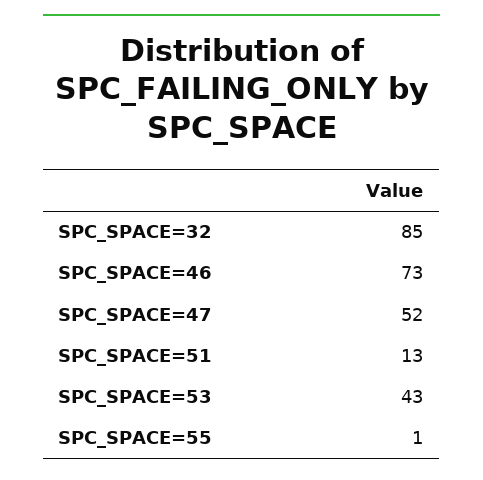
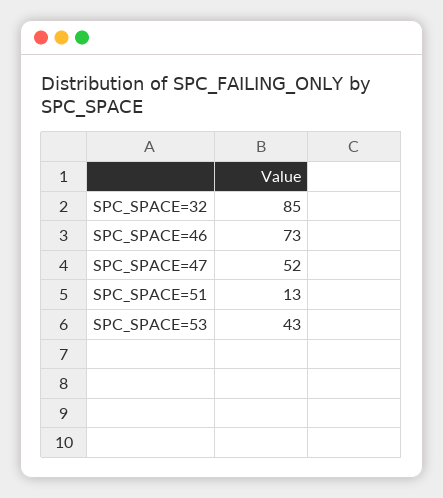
SPC_SPACE=55: 1 -> none

